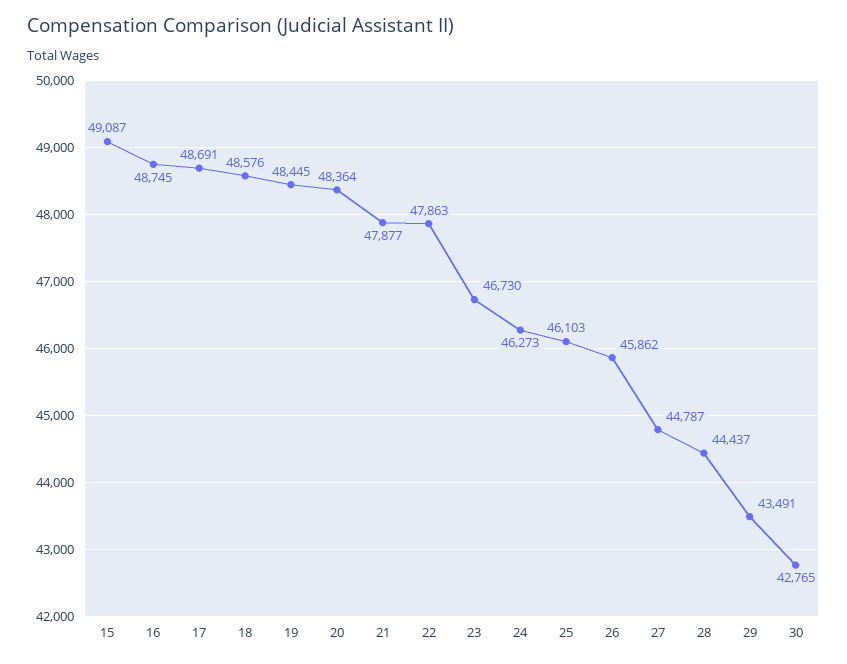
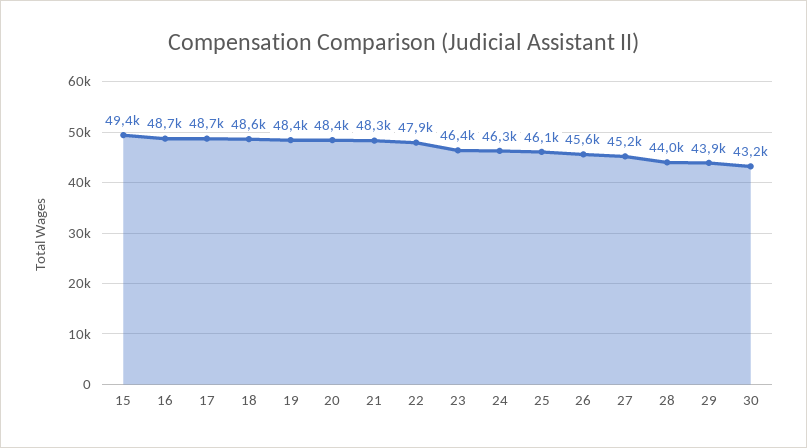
15: 49087 -> 49400
21: 47877 -> 48300
23: 46730 -> 46400
26: 45862 -> 45600
27: 44787 -> 45200
28: 44437 -> 44000
29: 43491 -> 43900
30: 42765 -> 43200

